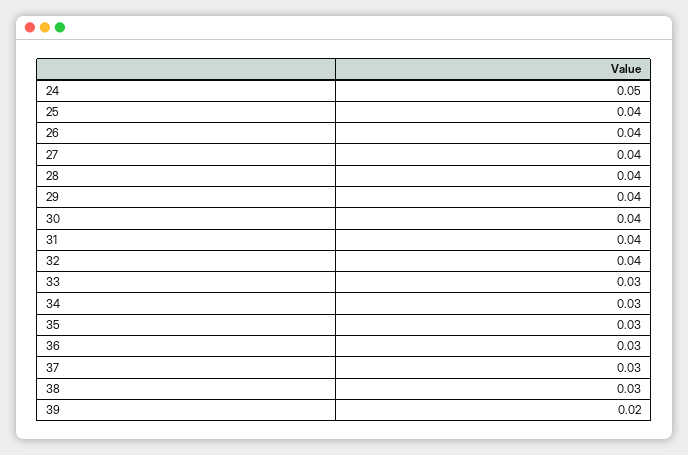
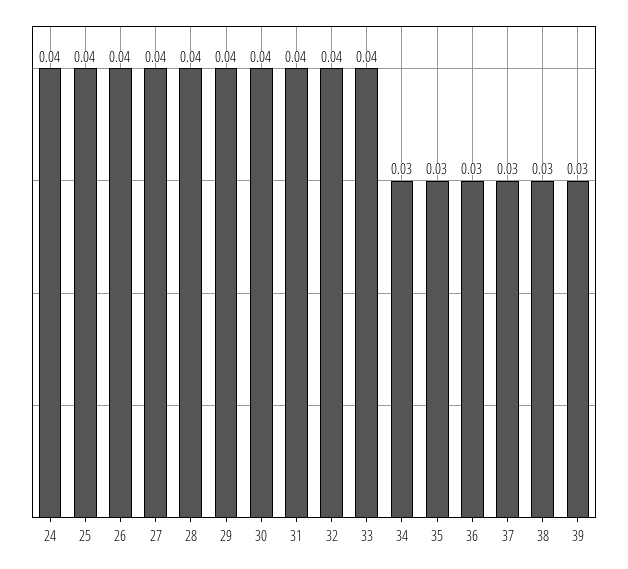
24: 0.05 -> 0.04
33: 0.03 -> 0.04
39: 0.02 -> 0.03

